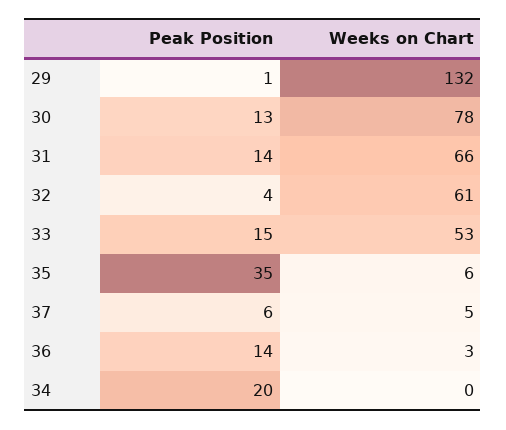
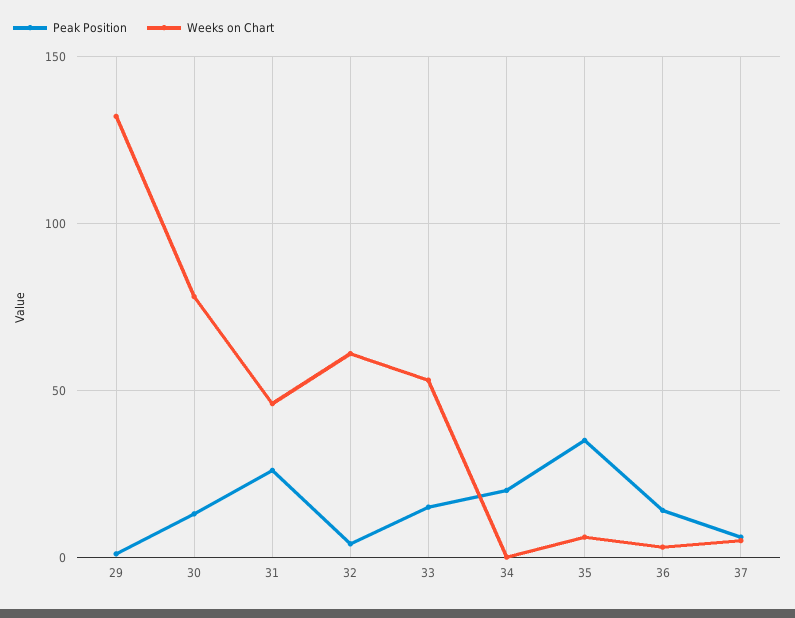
Peak Position, 31: 14 -> 25
Weeks on Chart, 31: 66 -> 45

